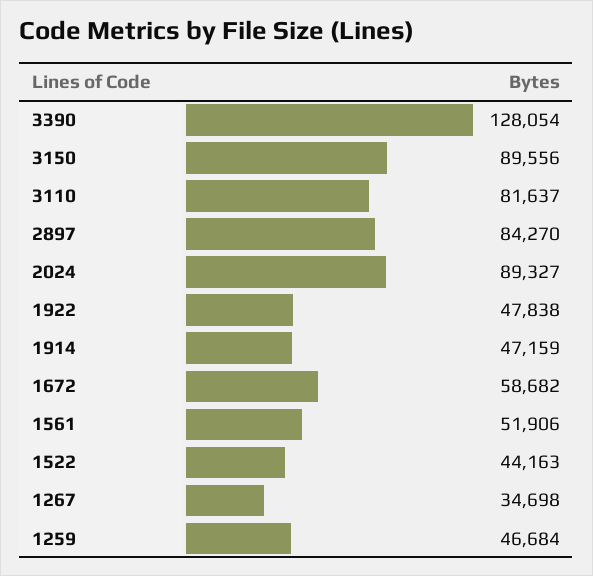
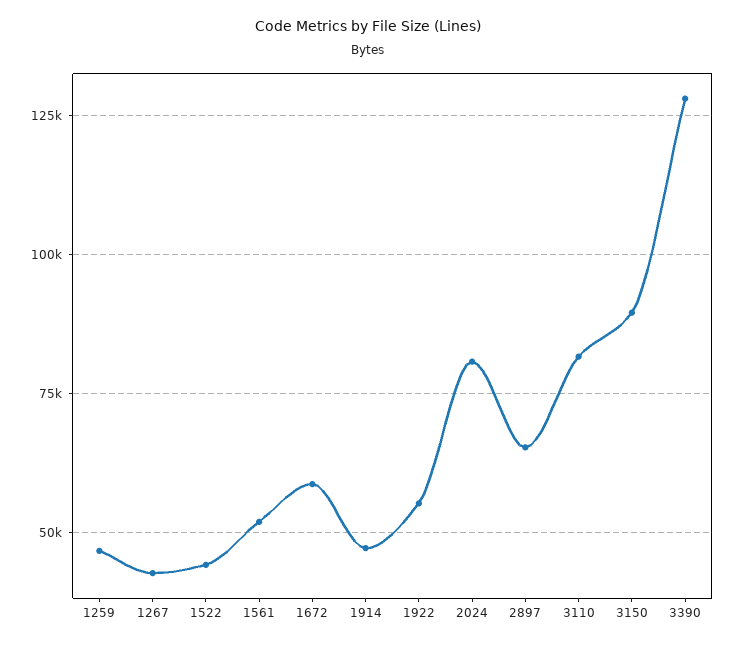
2897: 84270 -> 65000
2024: 89327 -> 80000
1922: 47838 -> 55000
1267: 34698 -> 42500

